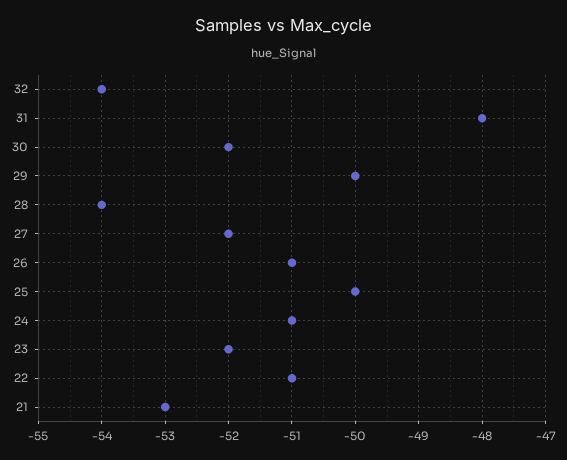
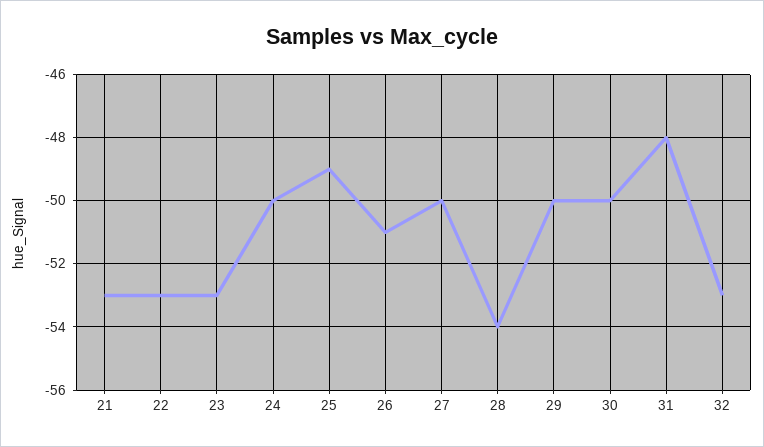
32: -54 -> -53
30: -52 -> -50
27: -52 -> -50
25: -50 -> -49
24: -51 -> -50
23: -52 -> -53
22: -51 -> -53

